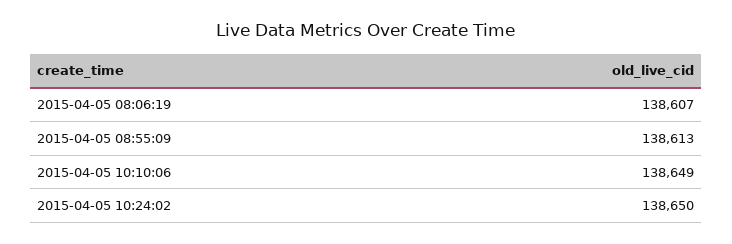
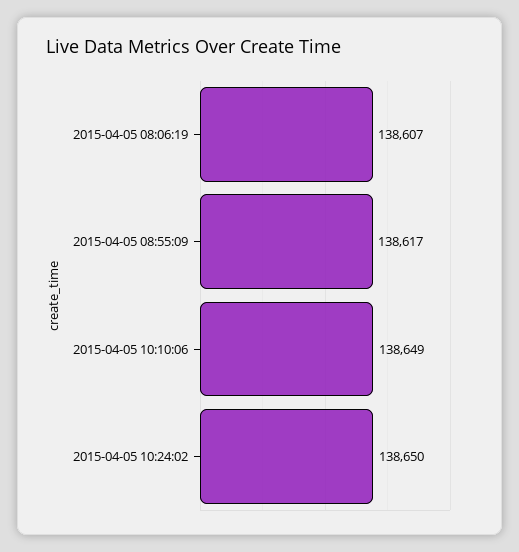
2015-04-05 08:55:09: 138613 -> 138617

